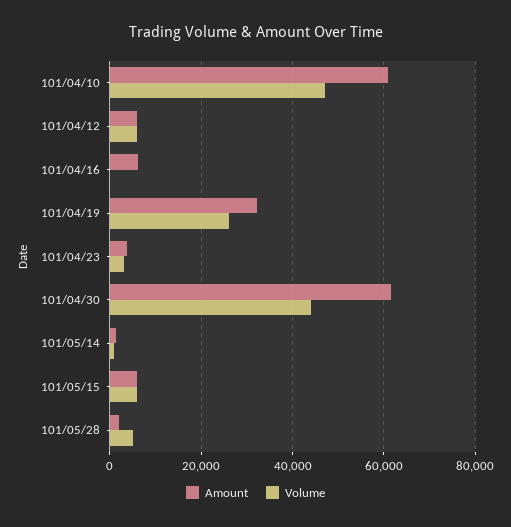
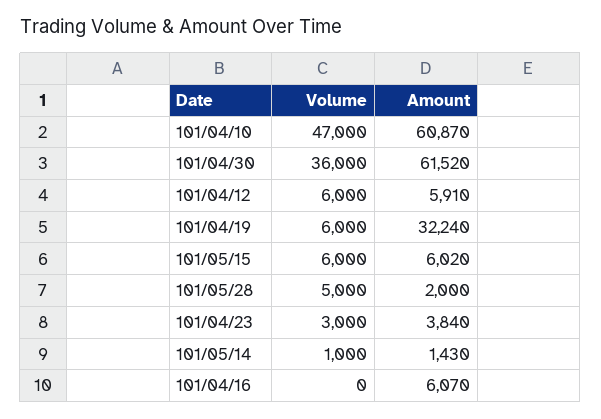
Volume, 101/04/19: 26000 -> 6000
Volume, 101/04/30: 44000 -> 36000

